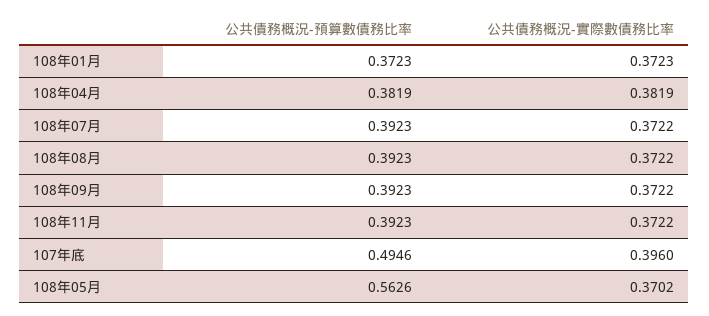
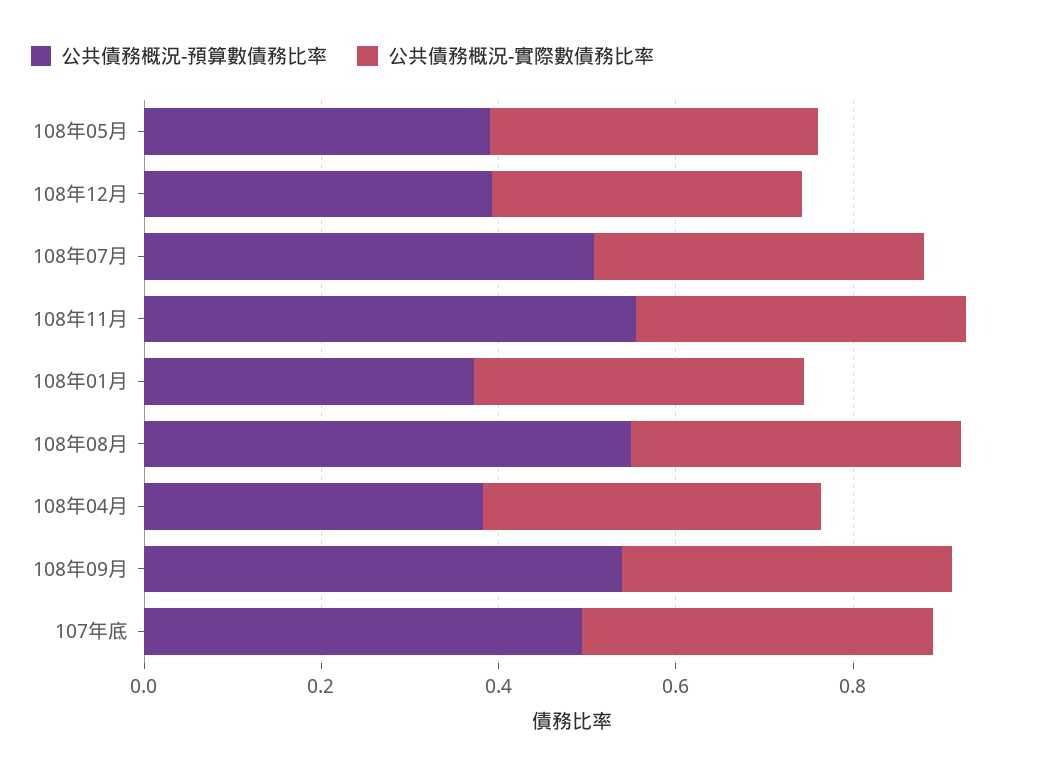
公共債務概況-預算數債務比率, 108年07月: 0.3923 -> 0.5
公共債務概況-預算數債務比率, 108年08月: 0.3923 -> 0.55
公共債務概況-預算數債務比率, 108年09月: 0.3923 -> 0.55
公共債務概況-預算數債務比率, 108年11月: 0.3923 -> 0.55
公共債務概況-預算數債務比率, 108年05月: 0.5626 -> 0.4
公共債務概況-預算數債務比率, 108年12月: none -> 0.4
公共債務概況-實際數債務比率, 108年12月: none -> 0.35

